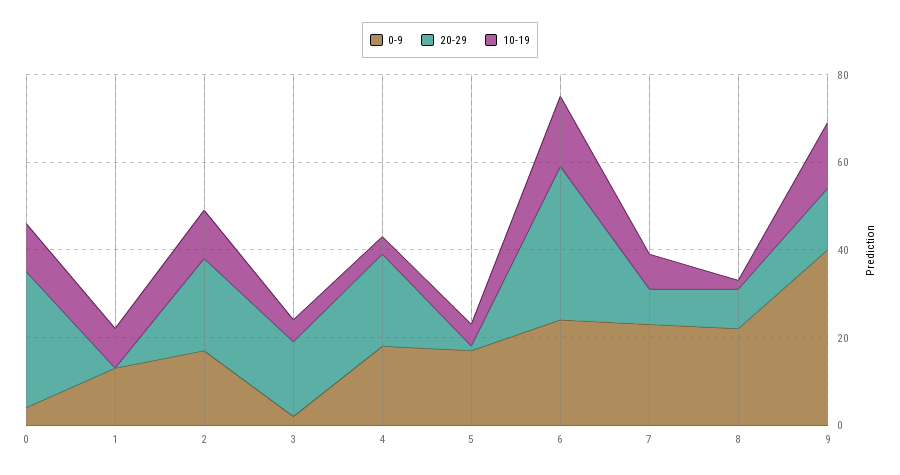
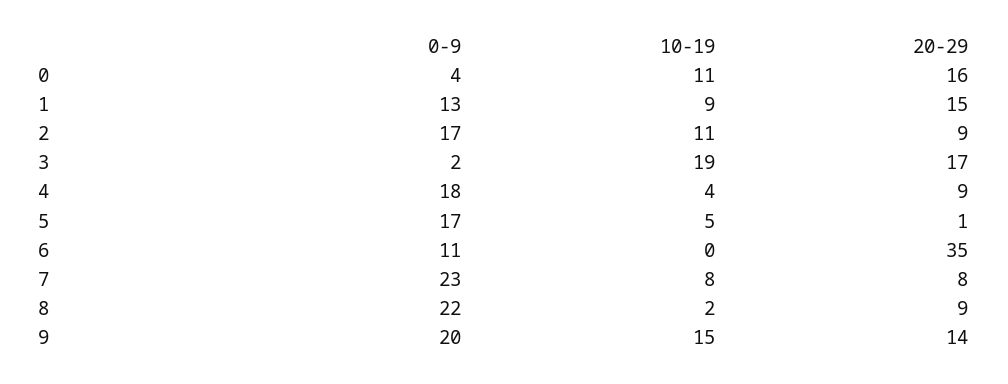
20-29, 0: 30 -> 16
20-29, 1: 0 -> 15
20-29, 2: 20 -> 9
10-19, 3: 5 -> 19
20-29, 4: 20 -> 9
0-9, 6: 25 -> 11
10-19, 6: 15 -> 0
0-9, 9: 40 -> 20

